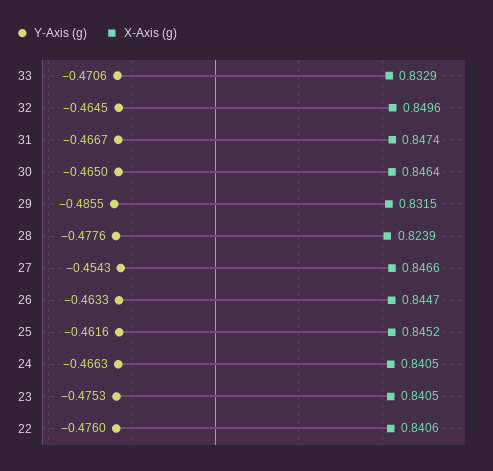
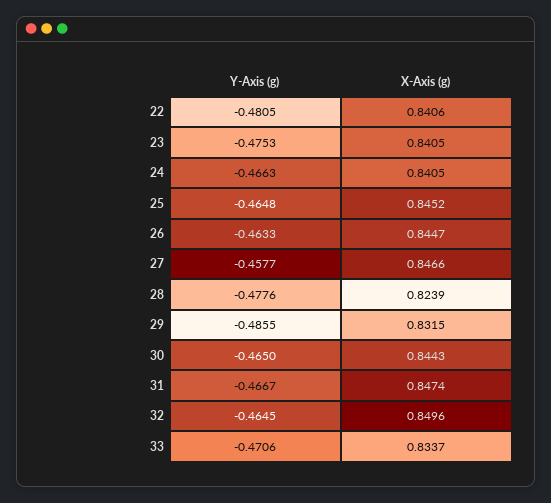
X-Axis (g), 33: 0.8329 -> 0.8337
X-Axis (g), 30: 0.8464 -> 0.8443
Y-Axis (g), 27: -0.4543 -> -0.4577
Y-Axis (g), 25: -0.4616 -> -0.4648
Y-Axis (g), 22: -0.476 -> -0.4805

